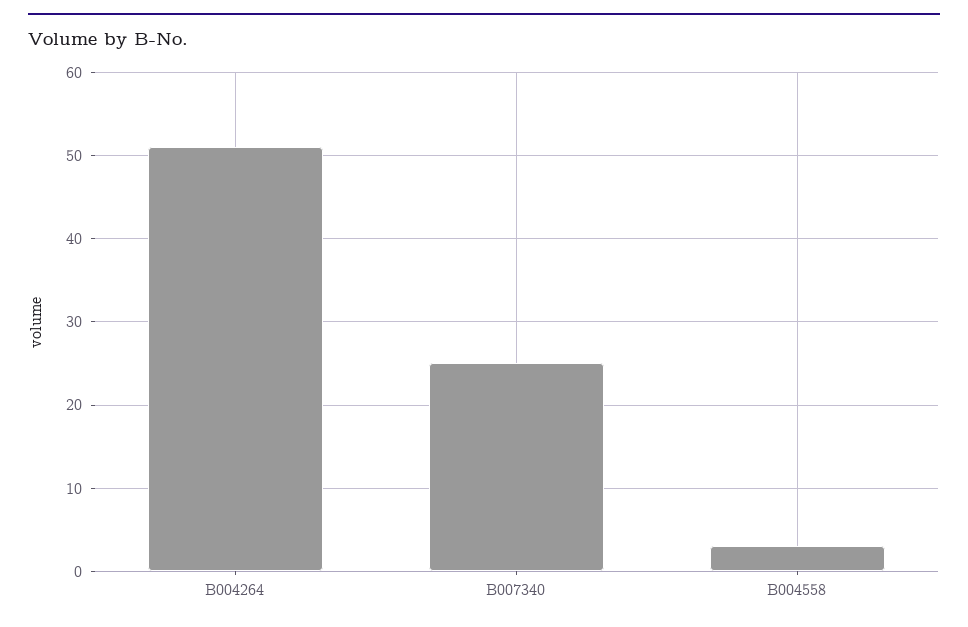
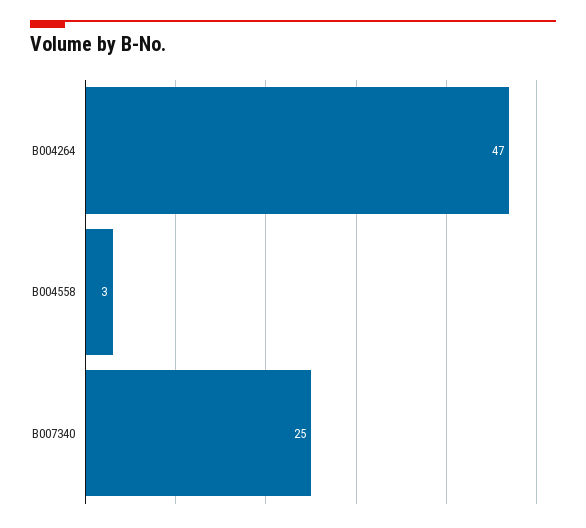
B004264: 51 -> 47

